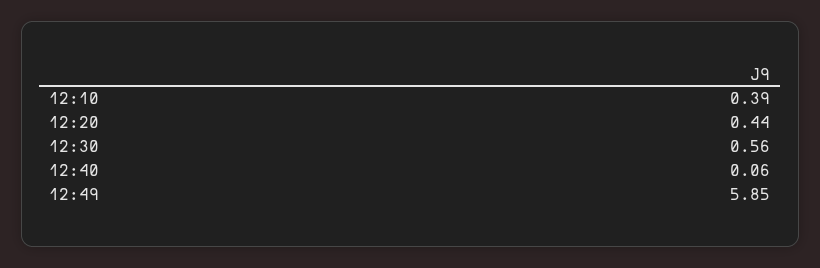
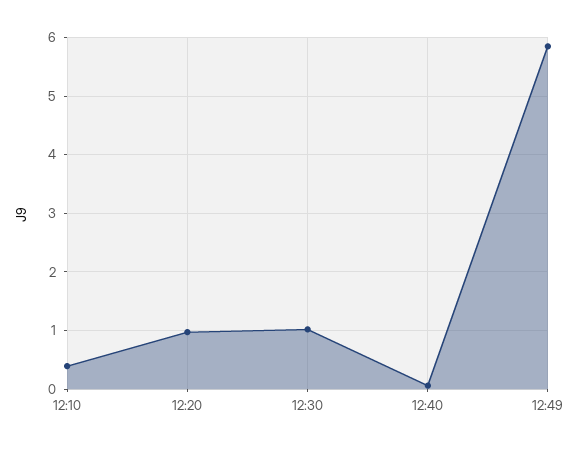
12:20: 0.44 -> 1
12:30: 0.56 -> 1

